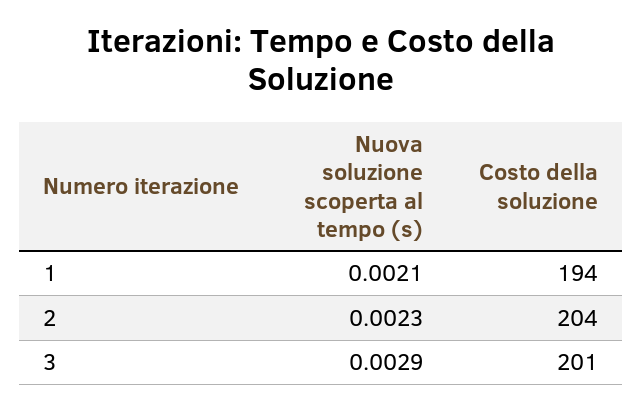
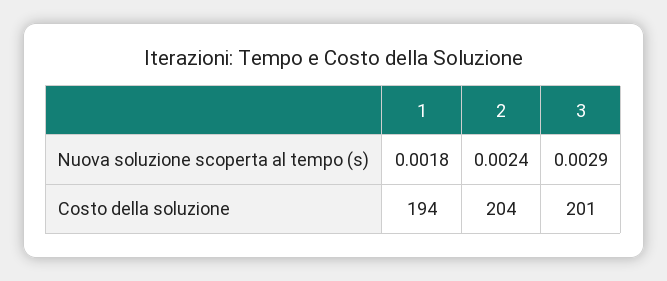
Nuova soluzione scoperta al tempo (s), 1: 0.0021 -> 0.0018
Nuova soluzione scoperta al tempo (s), 2: 0.0023 -> 0.0024

